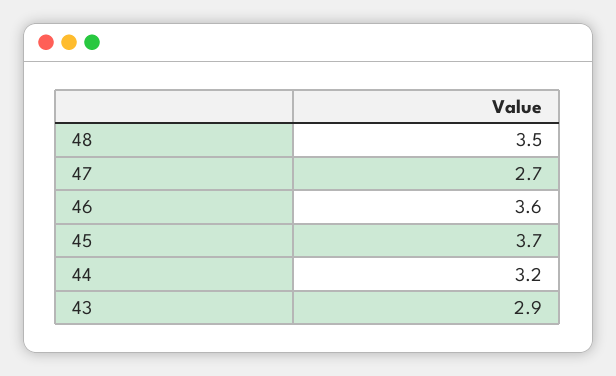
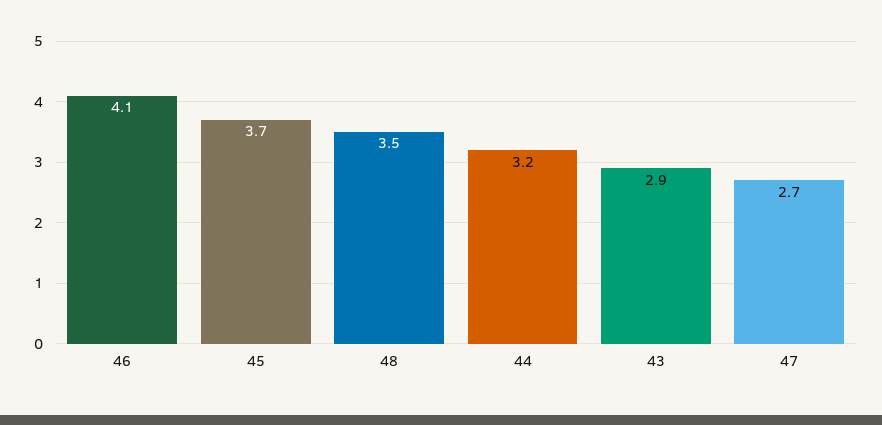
46: 3.6 -> 4.1

